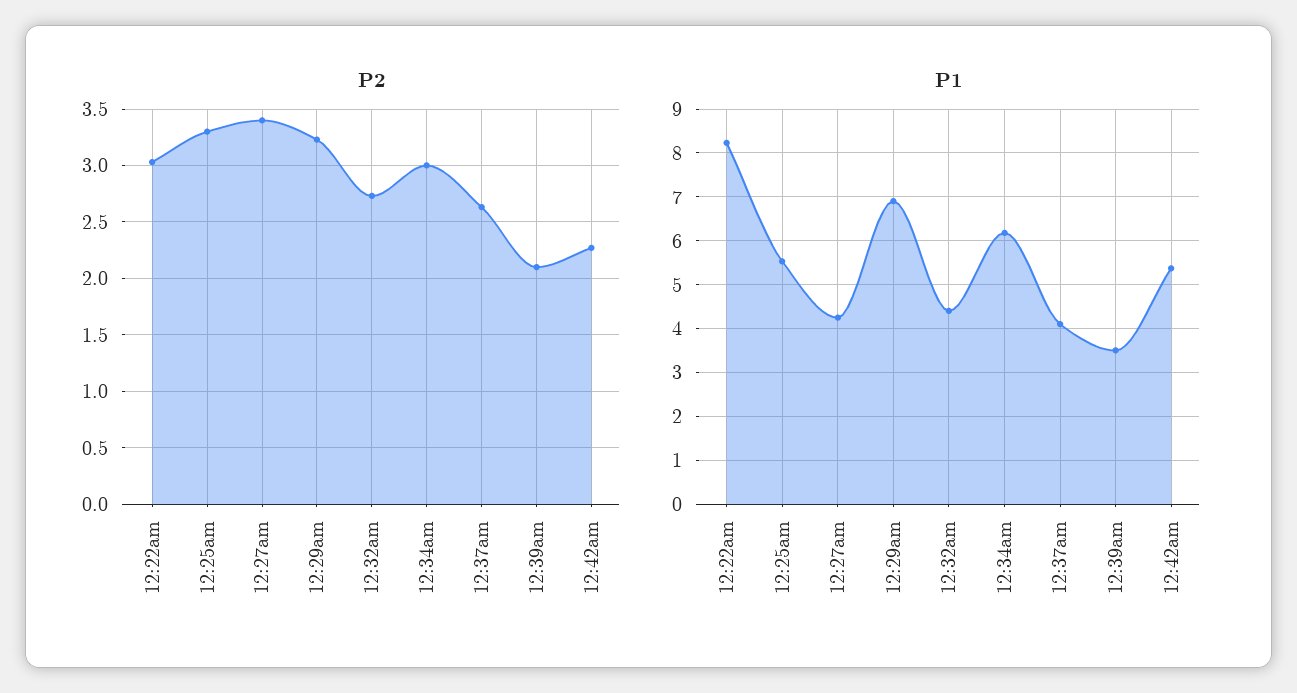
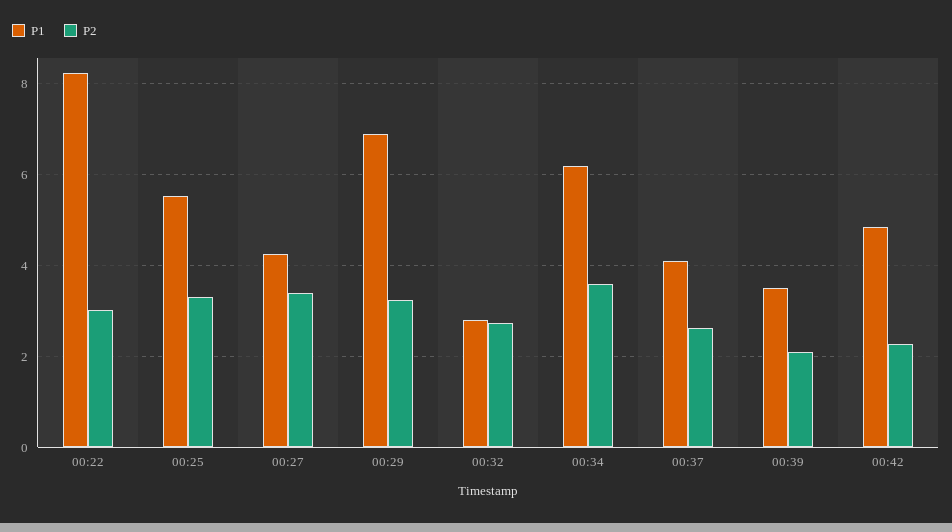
P2, 12:34am: 3 -> 3.6
P1, 12:32am: 4.4 -> 2.8
P1, 12:42am: 5.4 -> 4.8

